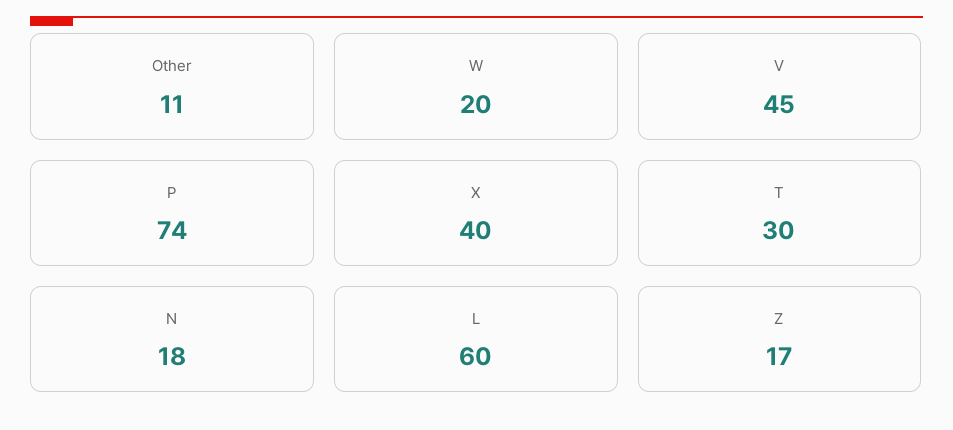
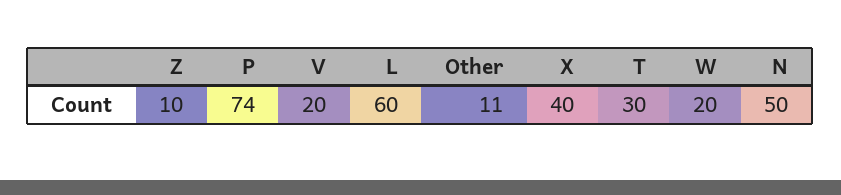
V: 45 -> 20
N: 18 -> 50
Z: 17 -> 10

